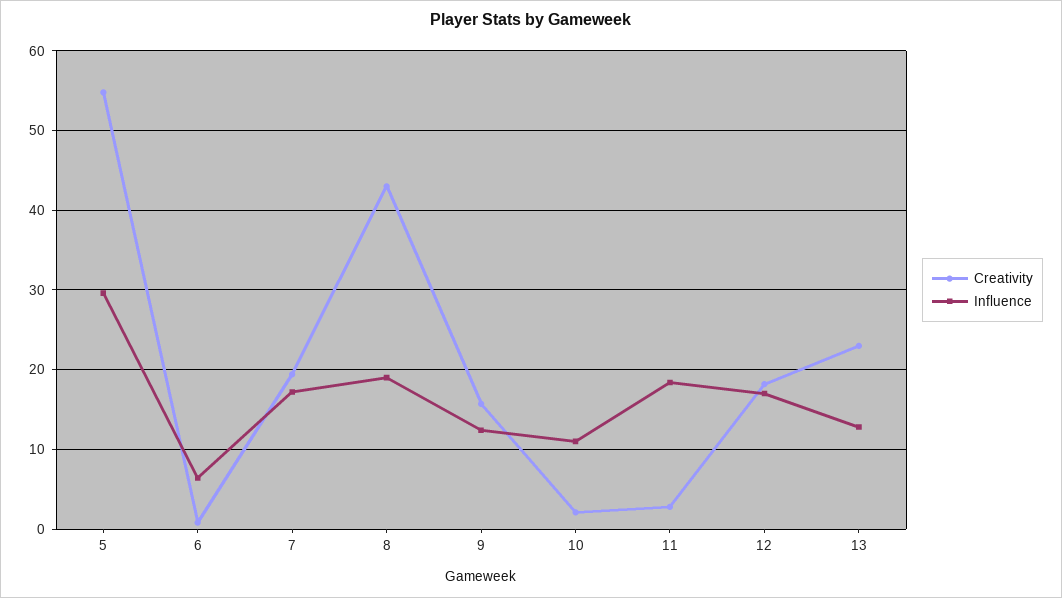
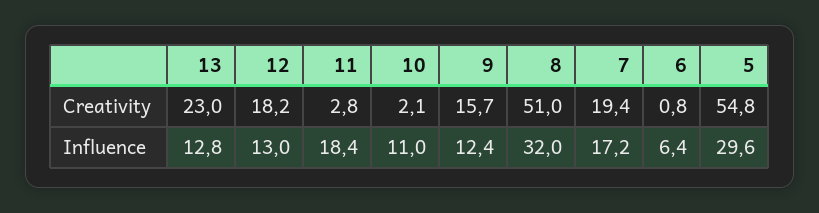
Creativity, 8: 43 -> 51
Influence, 8: 19 -> 32
Influence, 12: 17 -> 13

